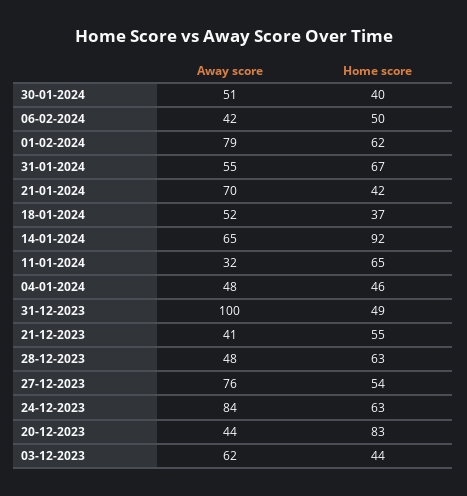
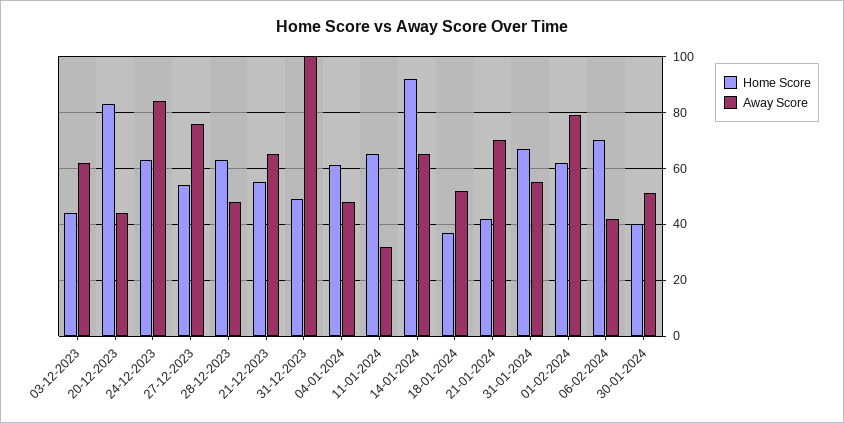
Home score, 06-02-2024: 50 -> 70
Home score, 04-01-2024: 46 -> 60
Away score, 21-12-2023: 41 -> 65

